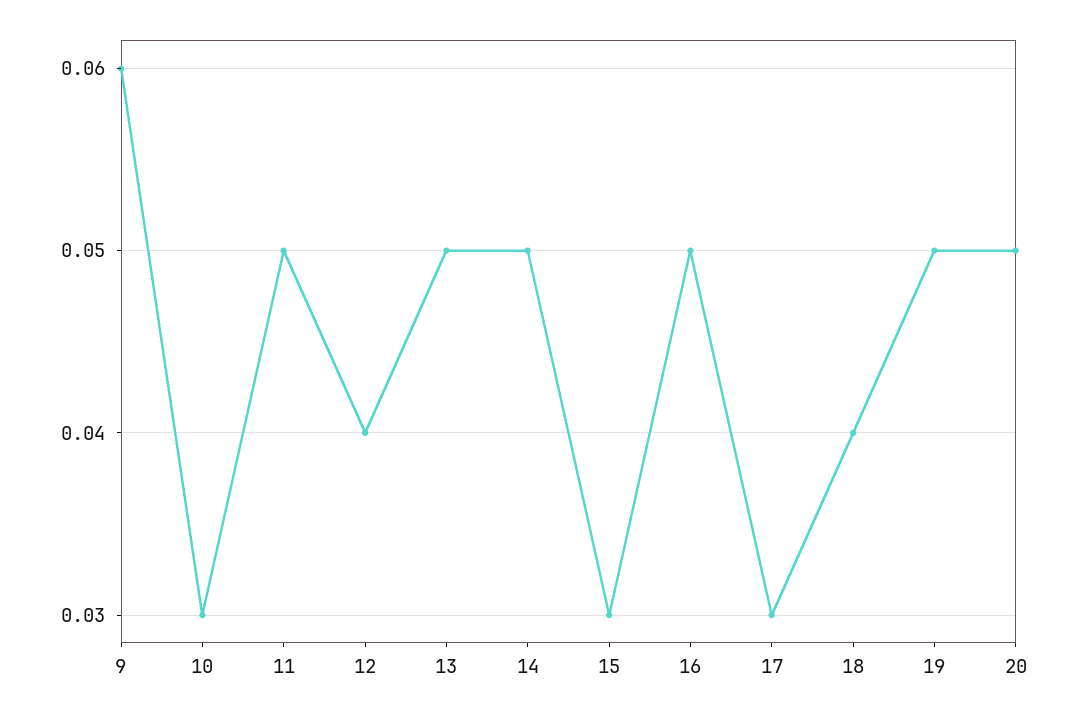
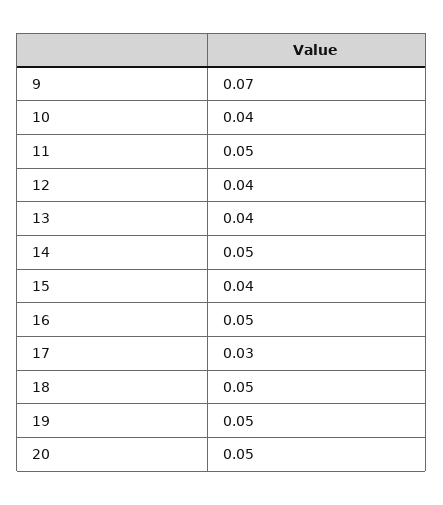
9: 0.06 -> 0.07
10: 0.03 -> 0.04
13: 0.05 -> 0.04
15: 0.03 -> 0.04
18: 0.04 -> 0.05

